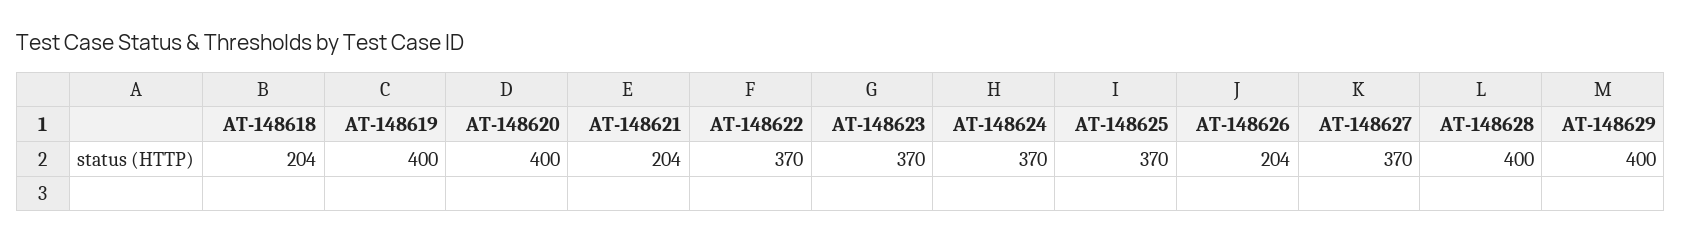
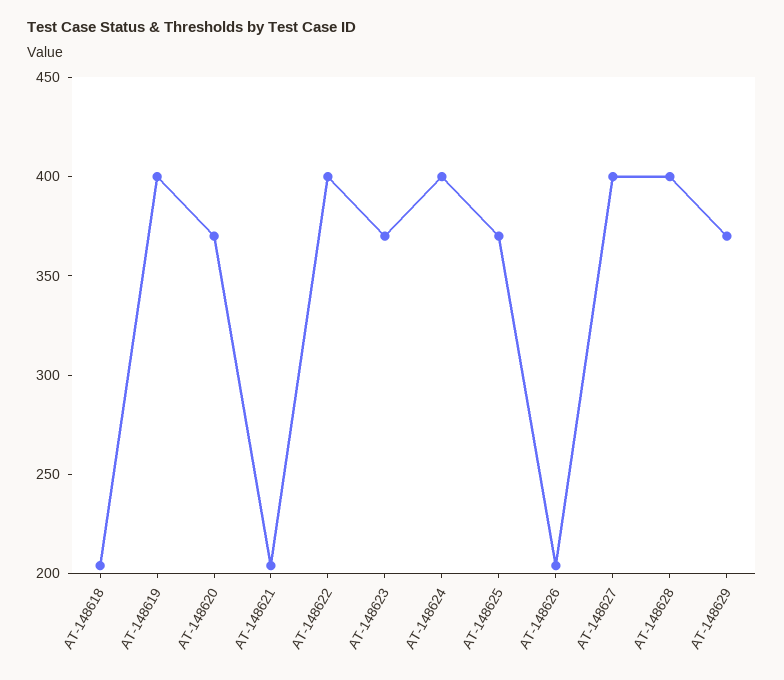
AT-148620: 400 -> 370
AT-148622: 370 -> 400
AT-148624: 370 -> 400
AT-148627: 370 -> 400
AT-148629: 400 -> 370

